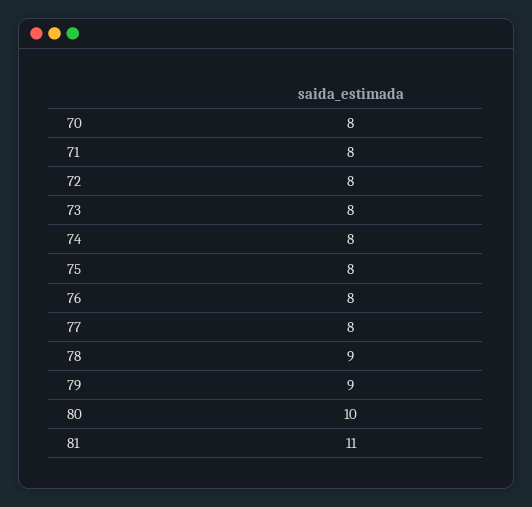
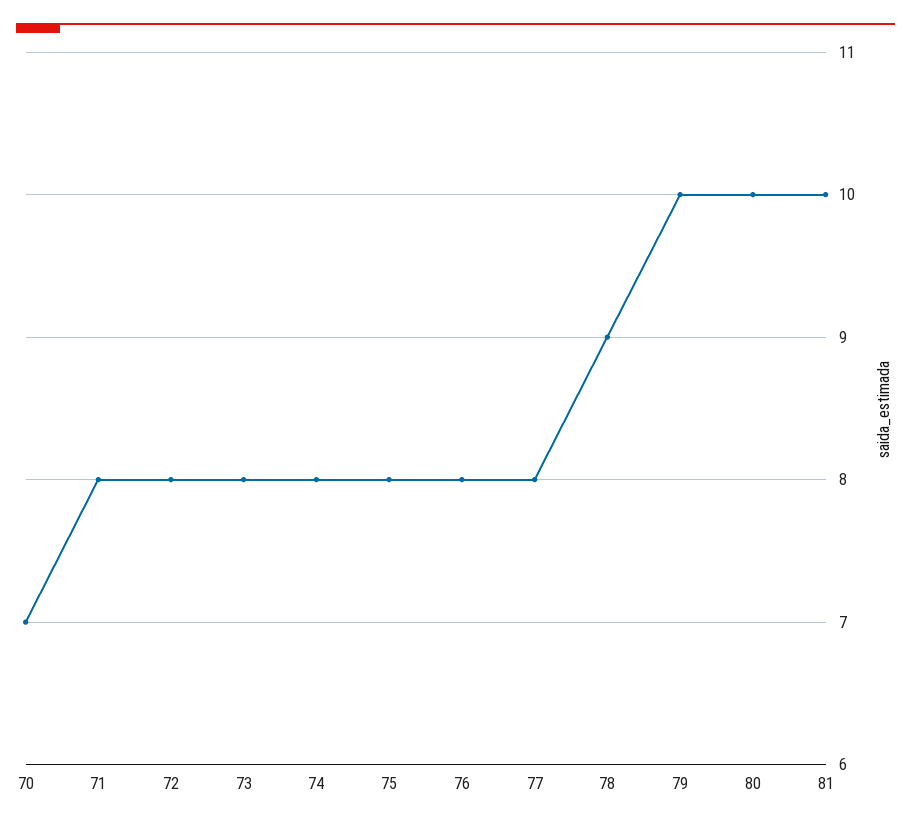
70: 8 -> 7
79: 9 -> 10
81: 11 -> 10

